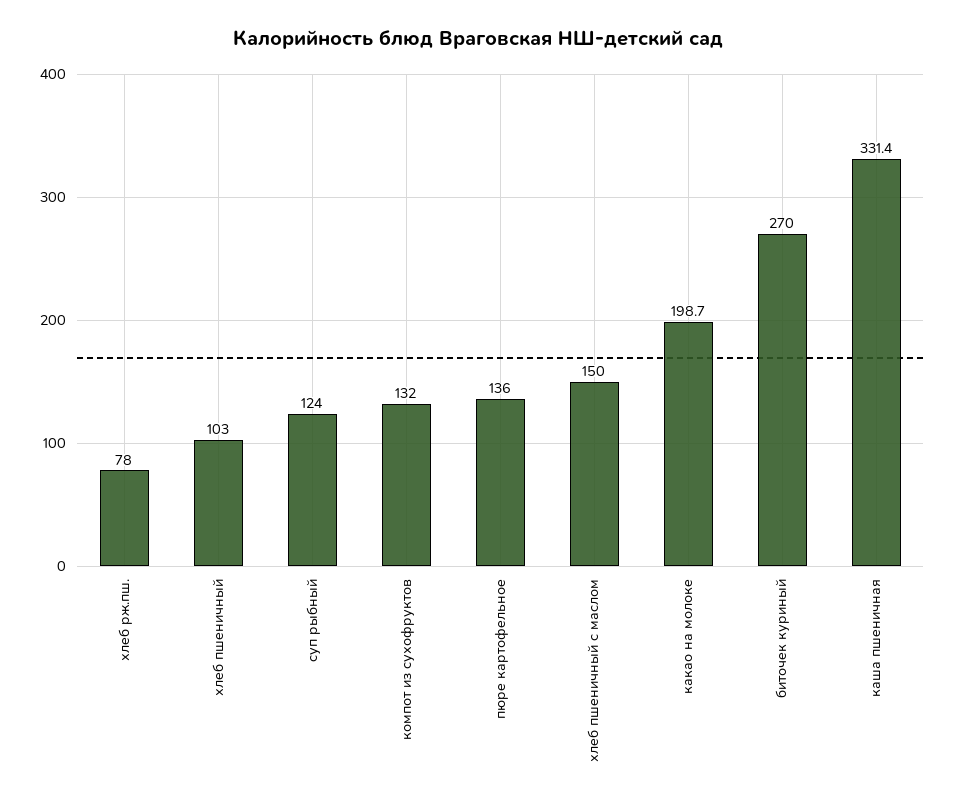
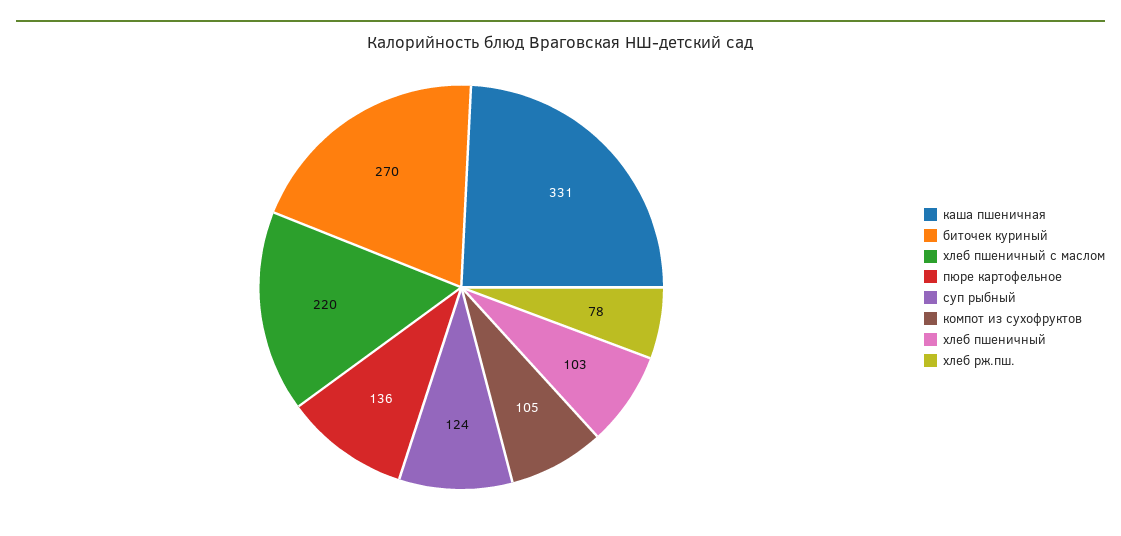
компот из сухофруктов: 132 -> 105
хлеб пшеничный с маслом: 150 -> 220
какао на молоке: 198.7 -> none

